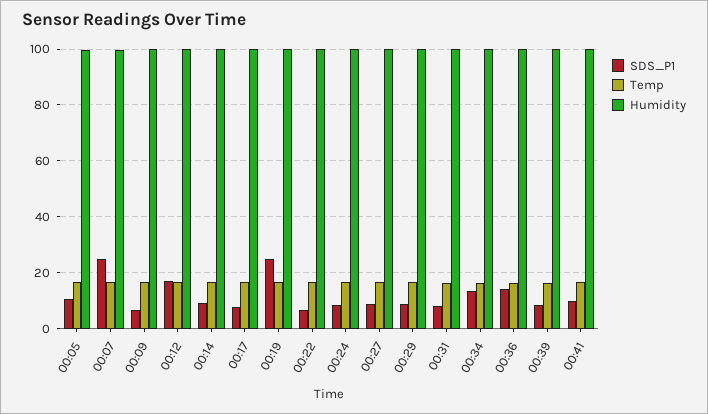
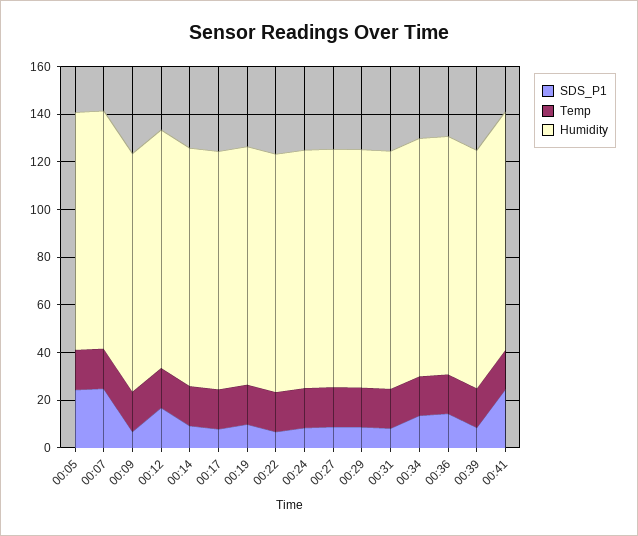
SDS_P1, 00:05: 10 -> 25
SDS_P1, 00:19: 25 -> 10
SDS_P1, 00:41: 10 -> 25

